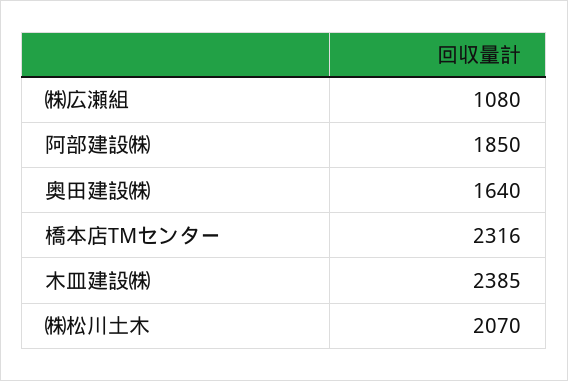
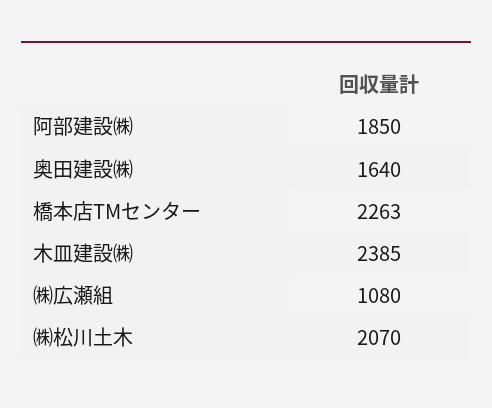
橋本店TMセンター: 2316 -> 2263

